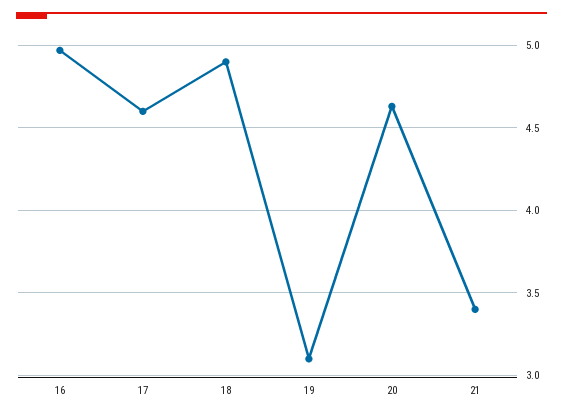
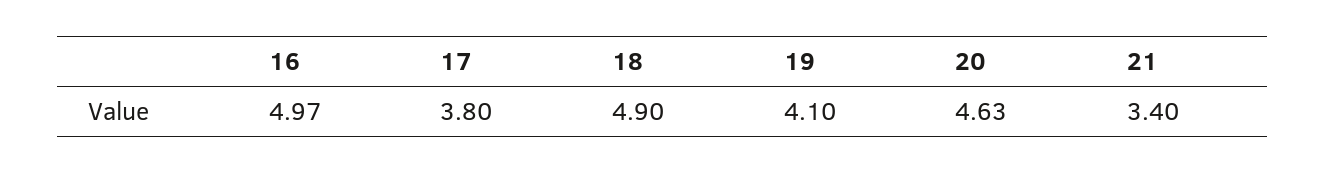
17: 4.6 -> 3.8
19: 3.1 -> 4.1

